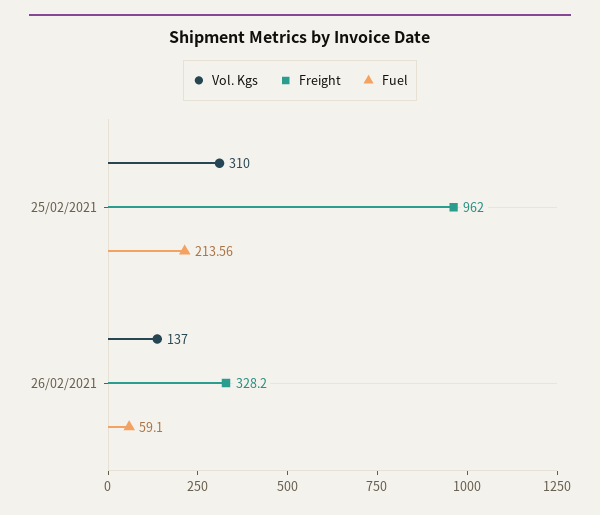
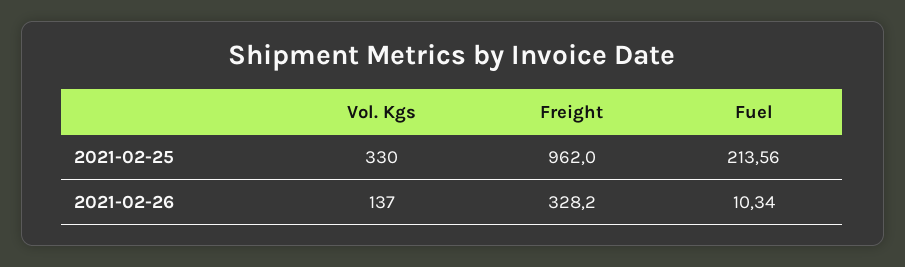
Vol. Kgs, 25/02/2021: 310 -> 330
Fuel, 26/02/2021: 59.1 -> 10.34

